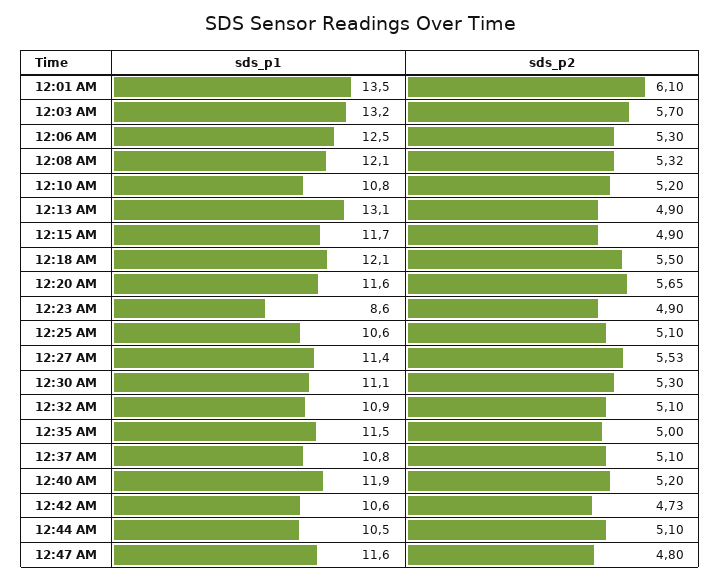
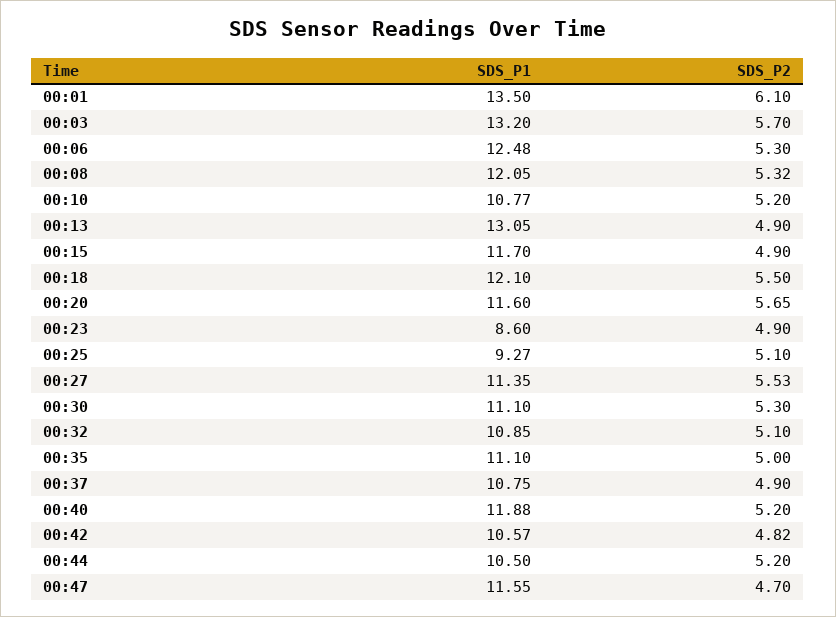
sds_p1, 12:25 AM: 10.6 -> 9.27
sds_p1, 12:35 AM: 11.5 -> 11.1
sds_p2, 12:37 AM: 5.1 -> 4.9
sds_p2, 12:42 AM: 4.73 -> 4.82
sds_p2, 12:44 AM: 5.1 -> 5.2
sds_p2, 12:47 AM: 4.8 -> 4.7

